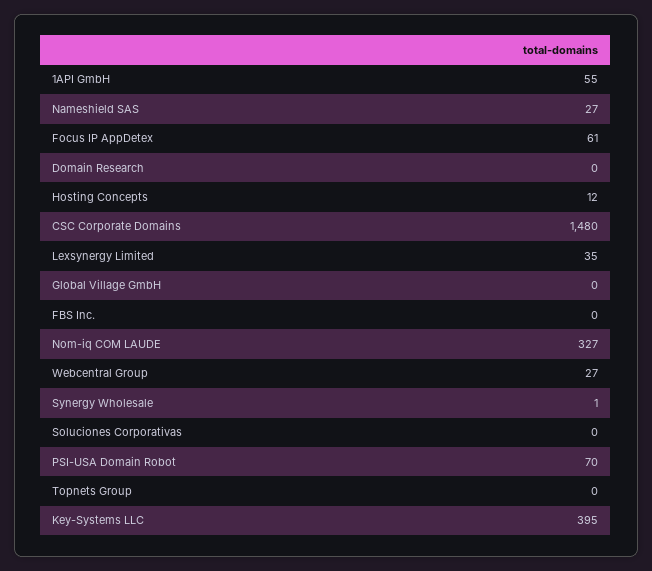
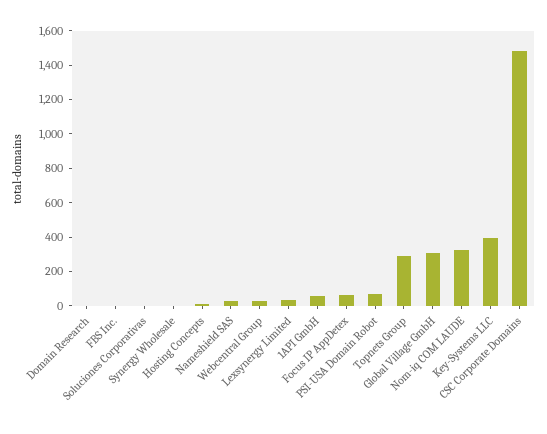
Global Village GmbH: 0 -> 300
Topnets Group: 0 -> 300

